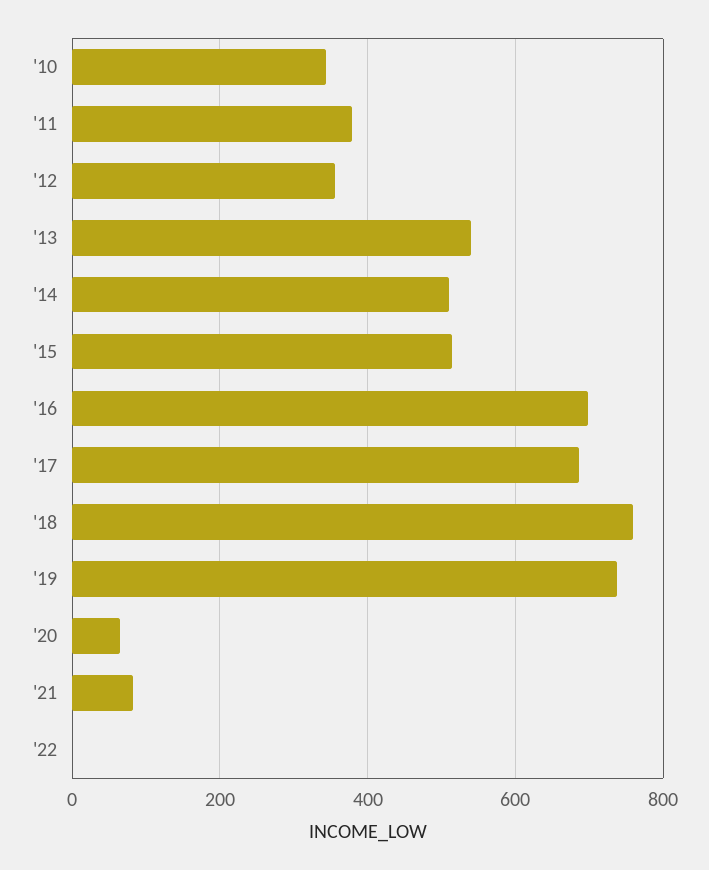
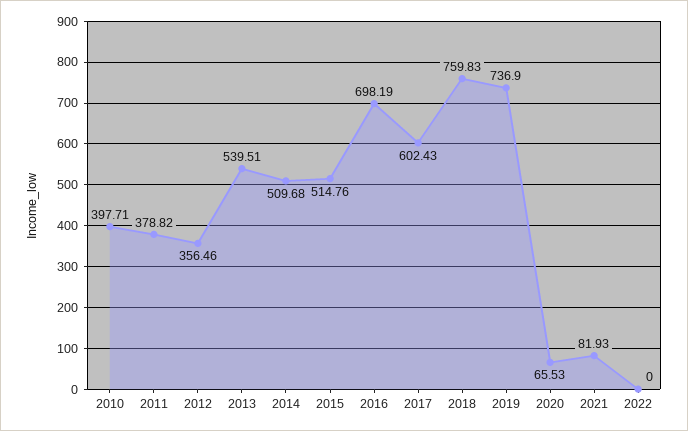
'10: 340 -> 397.71
'17: 680 -> 602.43

